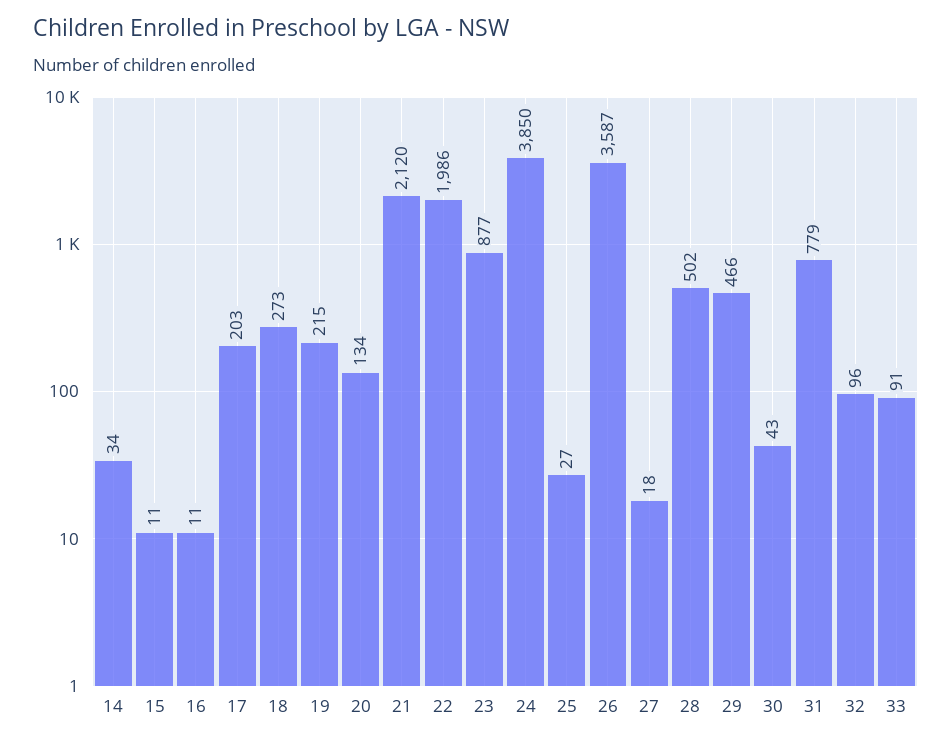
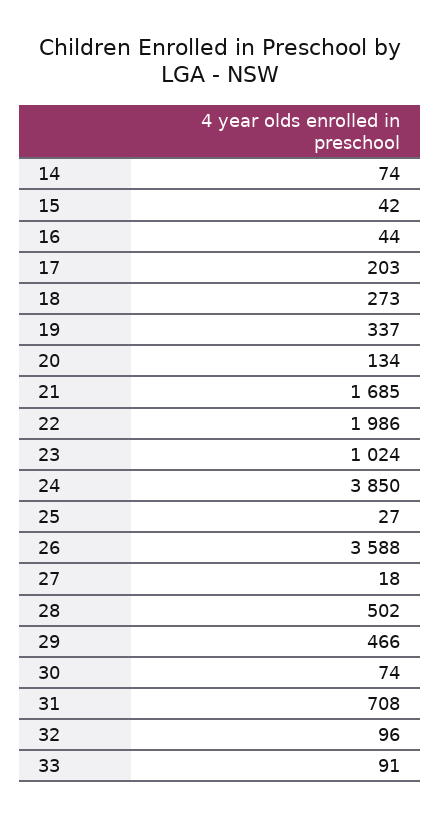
14: 34 -> 74
15: 11 -> 42
16: 11 -> 44
19: 215 -> 337
21: 2120 -> 1685
23: 877 -> 1024
26: 3587 -> 3588
30: 43 -> 74
31: 779 -> 708

